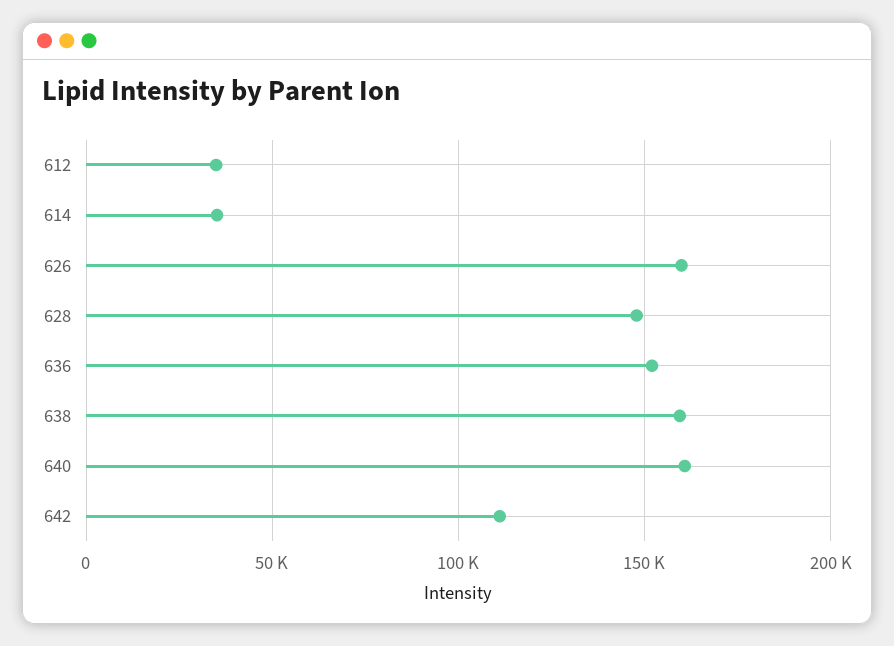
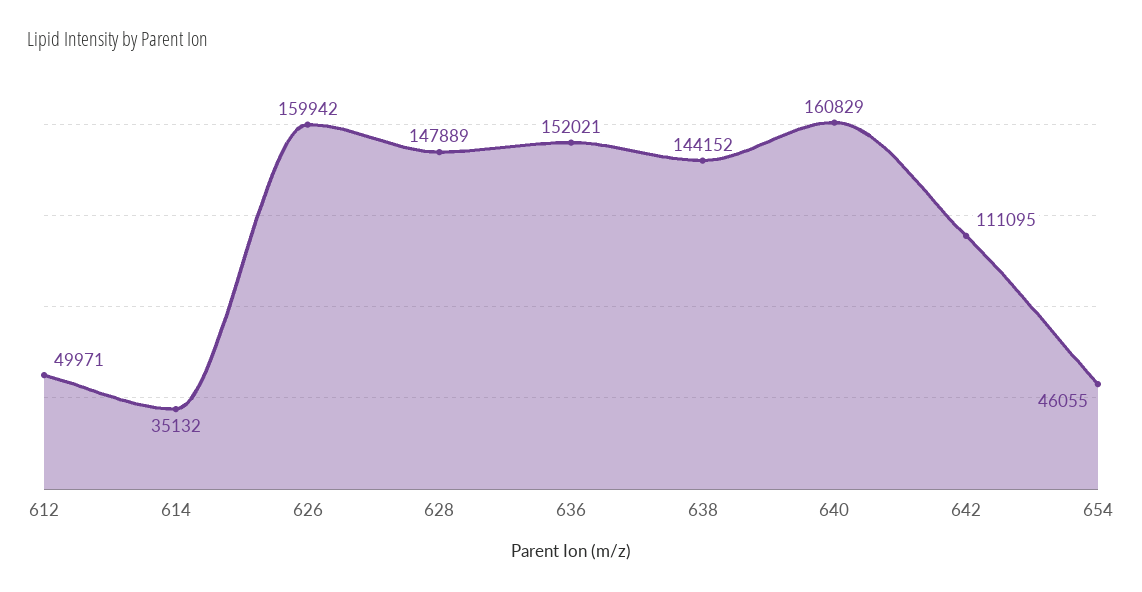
612: 35000 -> 49971
638: 160000 -> 144152
654: none -> 46055

